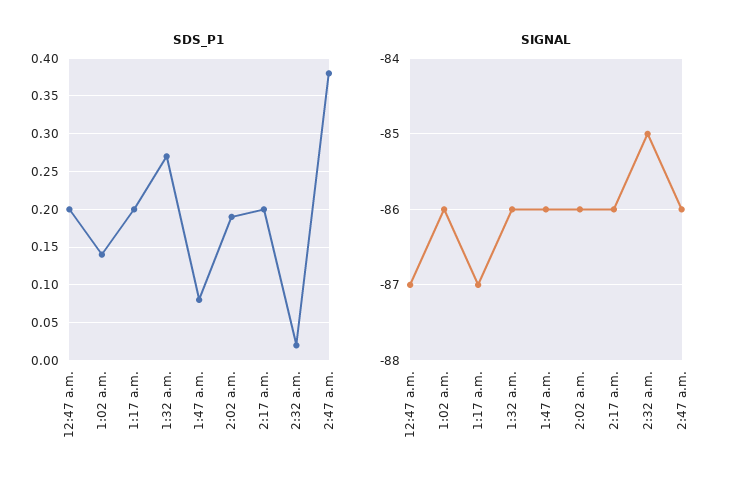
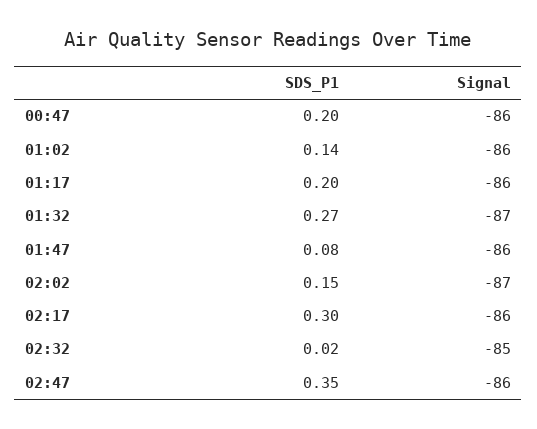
SDS_P1, 2:02 a.m.: 0.19 -> 0.15
SDS_P1, 2:17 a.m.: 0.2 -> 0.3
SDS_P1, 2:47 a.m.: 0.38 -> 0.35
SIGNAL, 12:47 a.m.: -87 -> -86
SIGNAL, 1:17 a.m.: -87 -> -86
SIGNAL, 1:32 a.m.: -86 -> -87
SIGNAL, 2:02 a.m.: -86 -> -87

